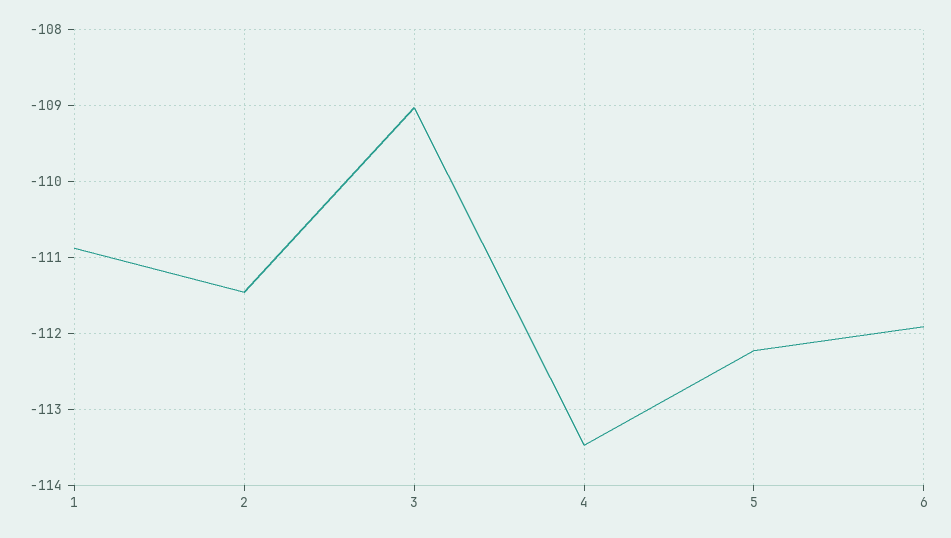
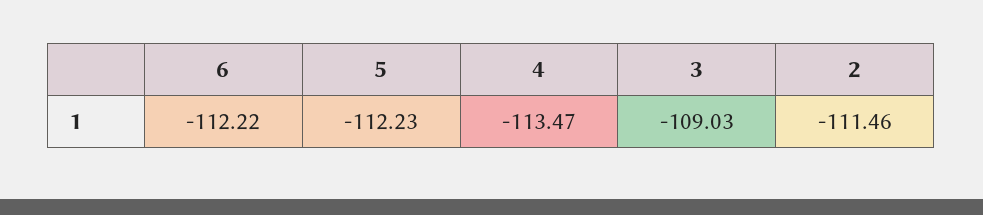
1: -110.9 -> none
6: -111.9 -> -112.22

